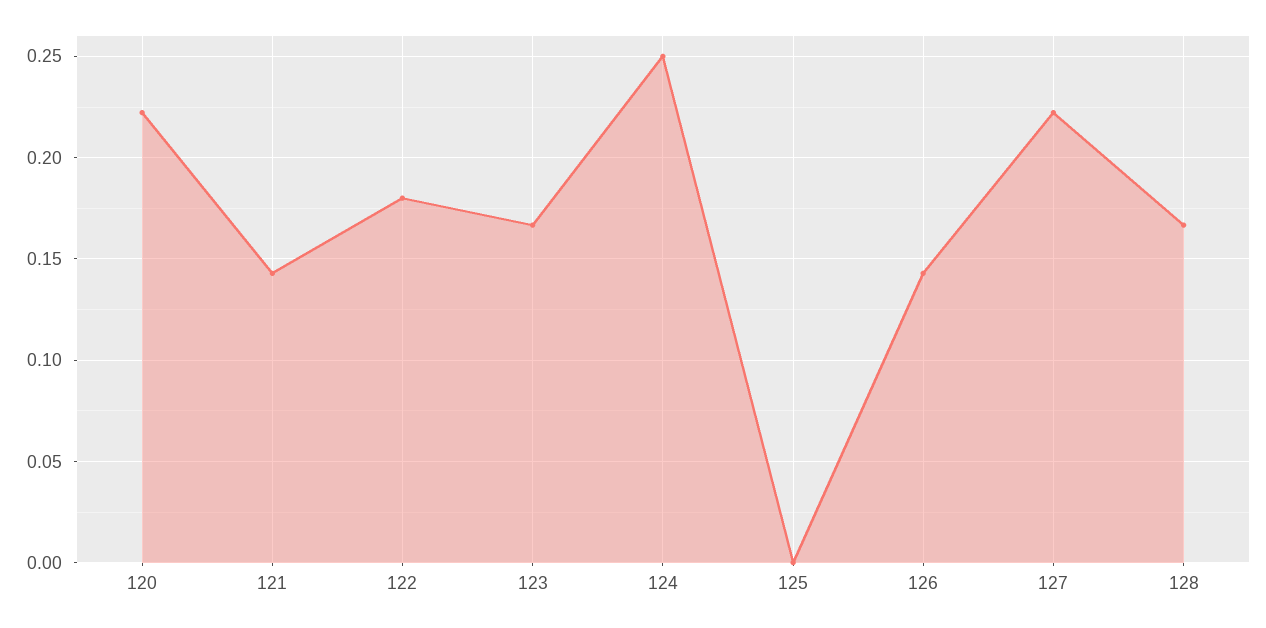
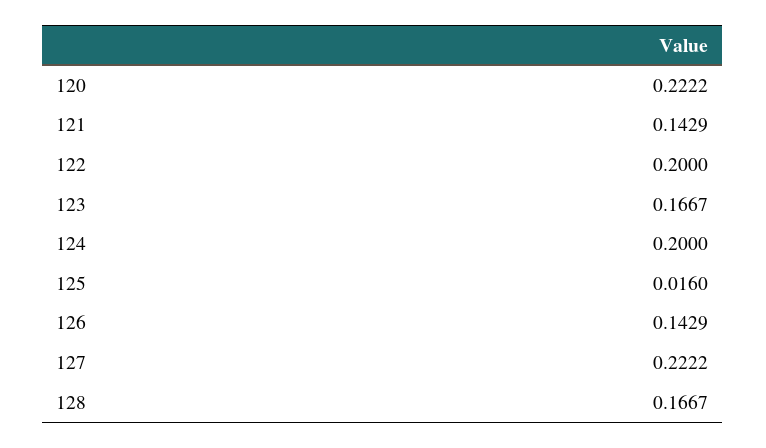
122: 0.18 -> 0.2
124: 0.25 -> 0.2
125: 0 -> 0.016

